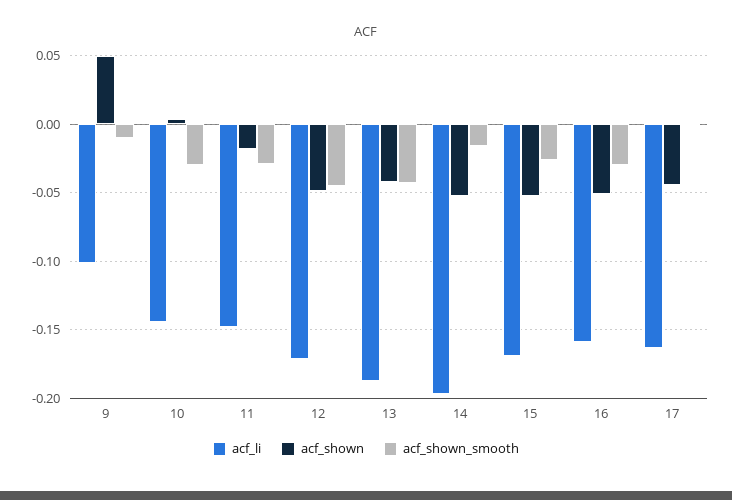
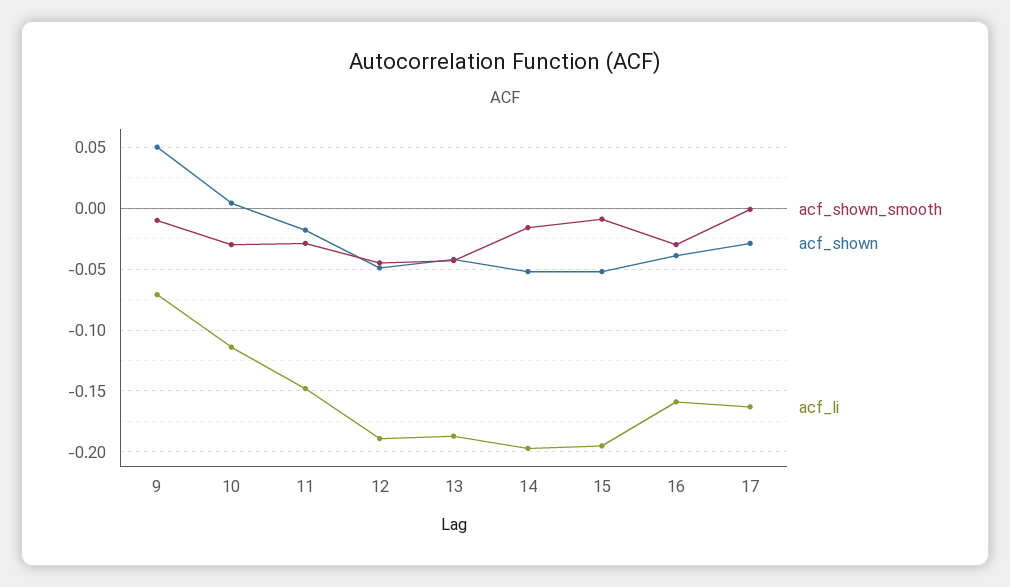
acf_li, 9: -0.1 -> -0.07
acf_li, 10: -0.145 -> -0.115
acf_li, 12: -0.17 -> -0.19
acf_li, 15: -0.17 -> -0.195
acf_shown_smooth, 15: -0.025 -> -0.01
acf_shown, 16: -0.05 -> -0.04
acf_shown, 17: -0.045 -> -0.03

